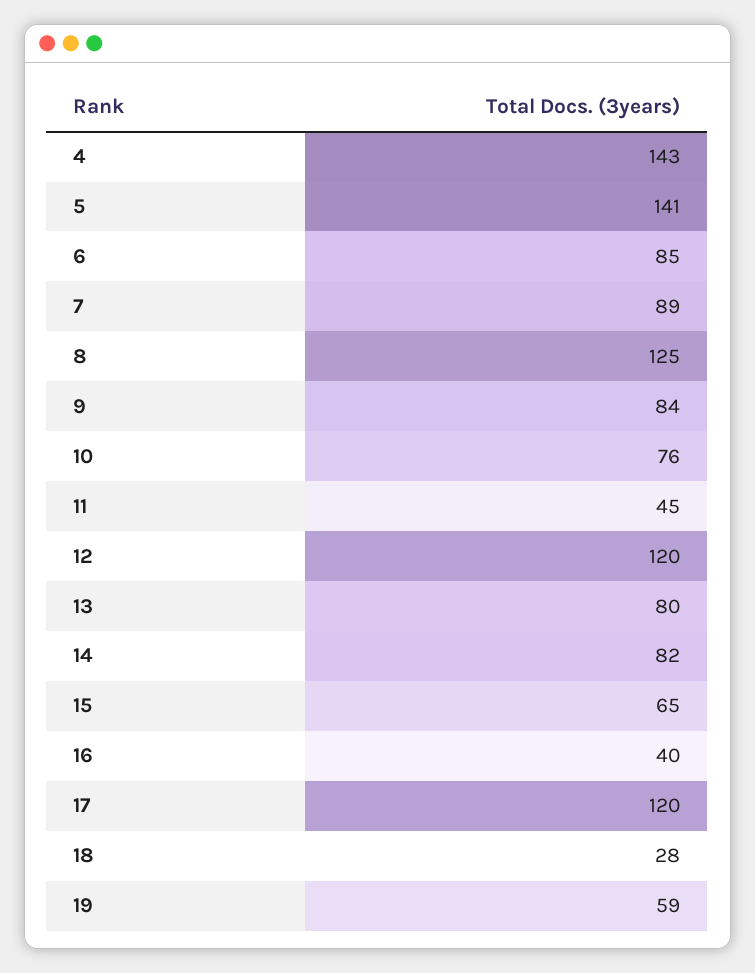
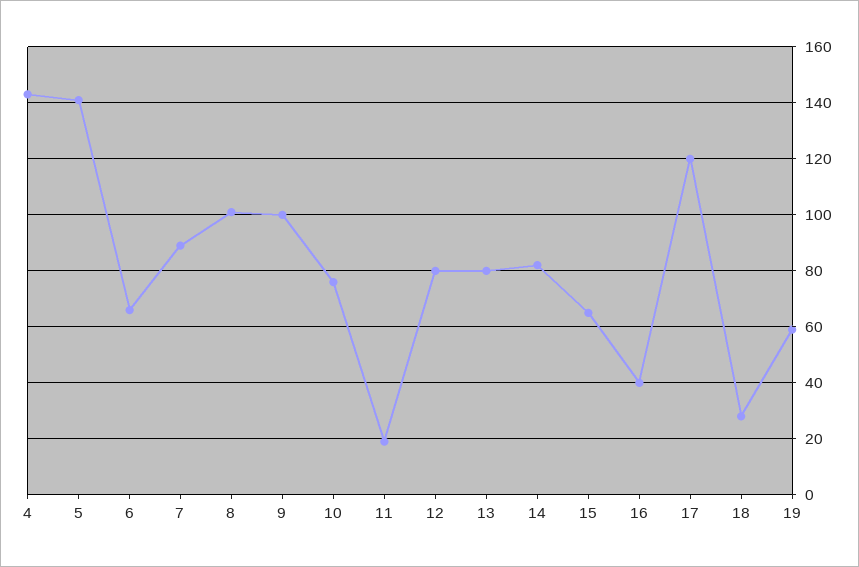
6: 85 -> 65
8: 125 -> 100
9: 84 -> 100
11: 45 -> 20
12: 120 -> 80

